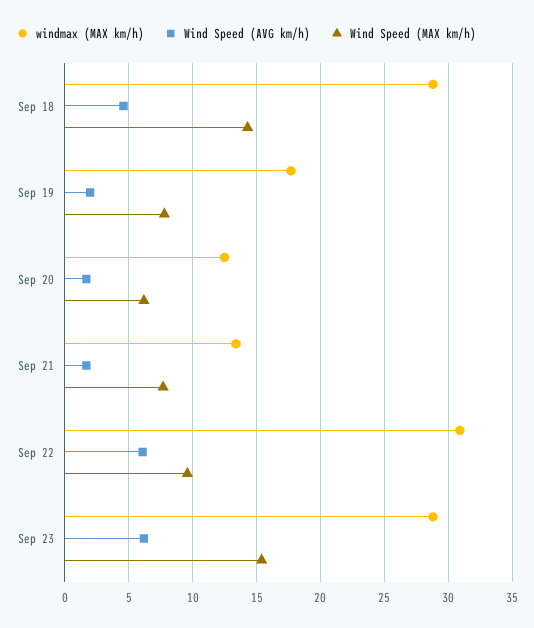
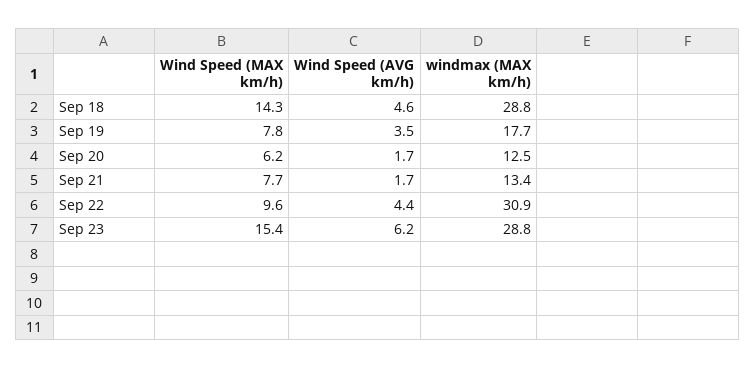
Wind Speed (AVG km/h), Sep 19: 2 -> 3.5
Wind Speed (AVG km/h), Sep 22: 6 -> 4.4

